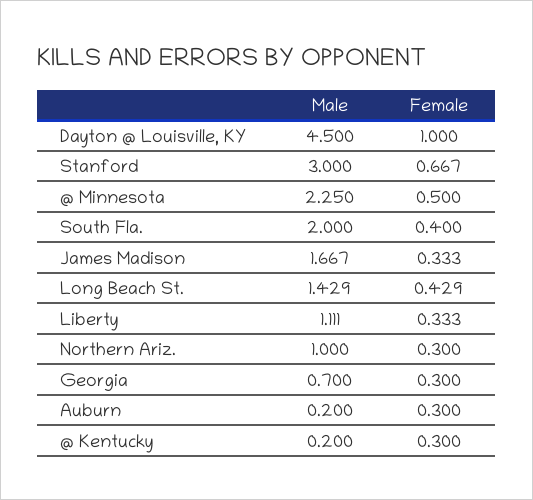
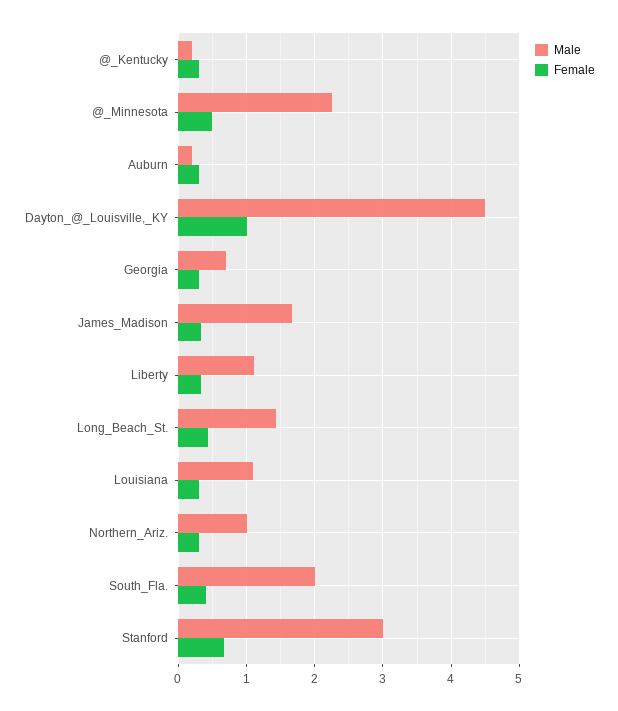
Male, Louisiana: none -> 1.1
Female, Louisiana: none -> 0.3

